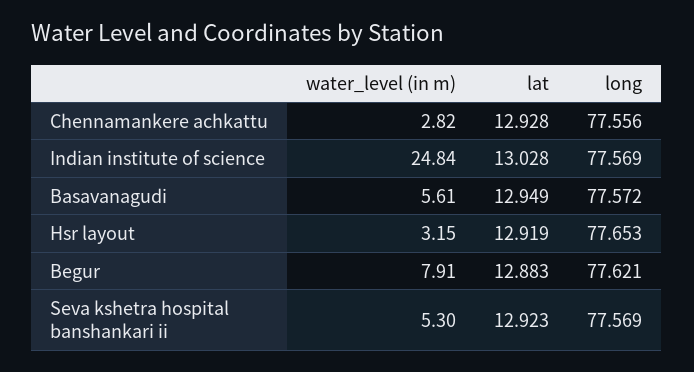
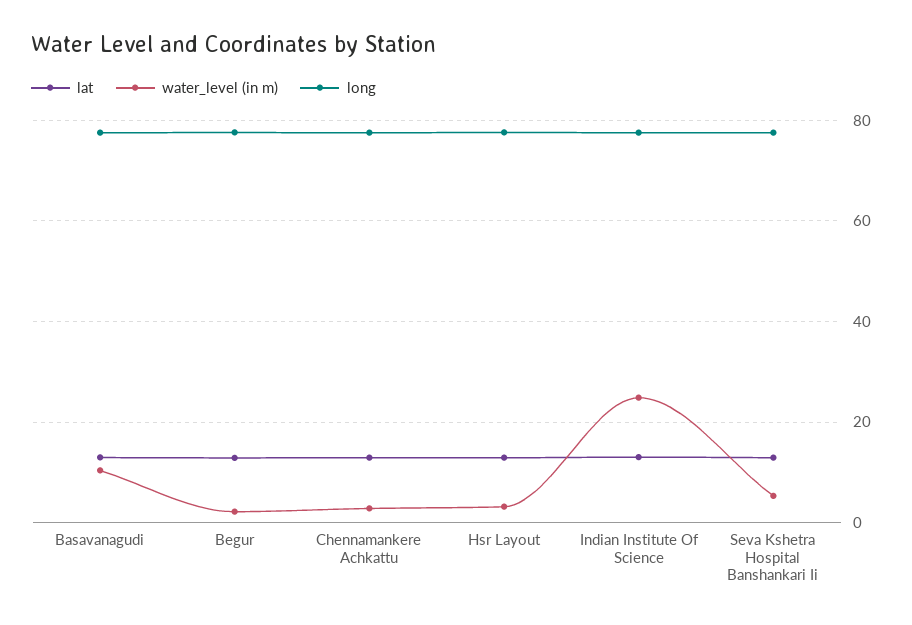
water_level (in m), Basavanagudi: 5.61 -> 10
water_level (in m), Begur: 7.91 -> 2

